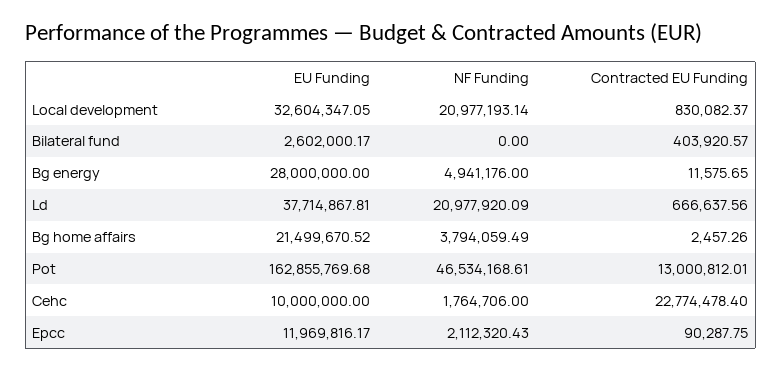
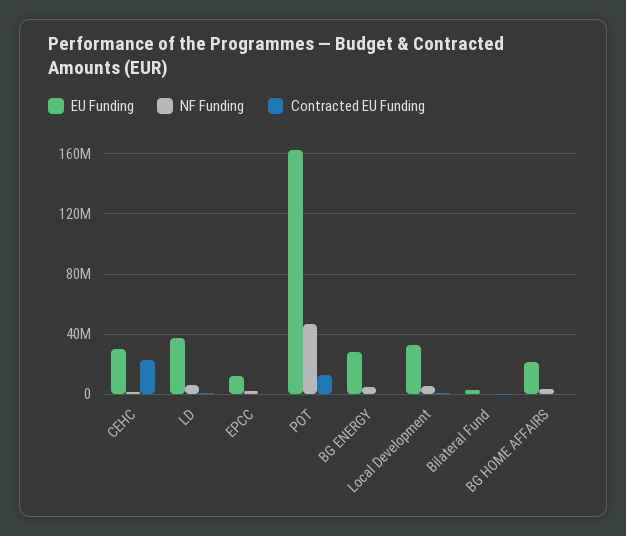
NF Funding, Local development: 20977193.14 -> 5000000
NF Funding, Ld: 20977920.09 -> 5000000
EU Funding, Cehc: 10000000 -> 30000000

